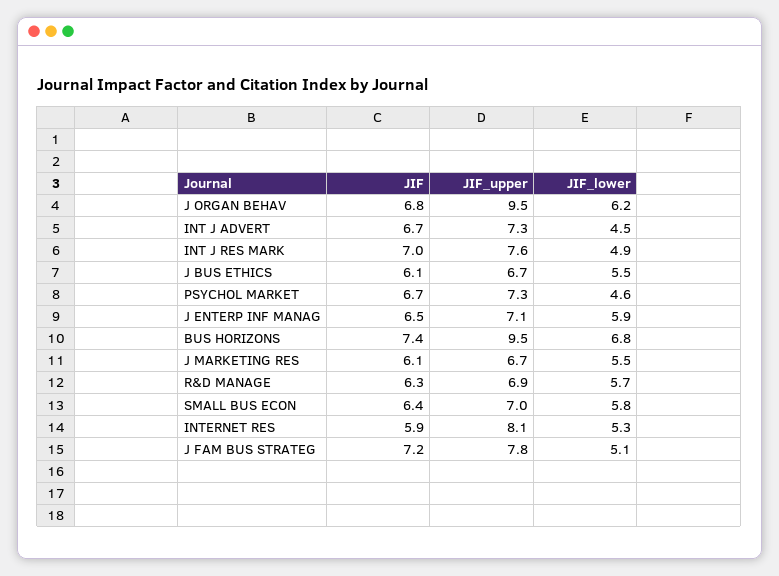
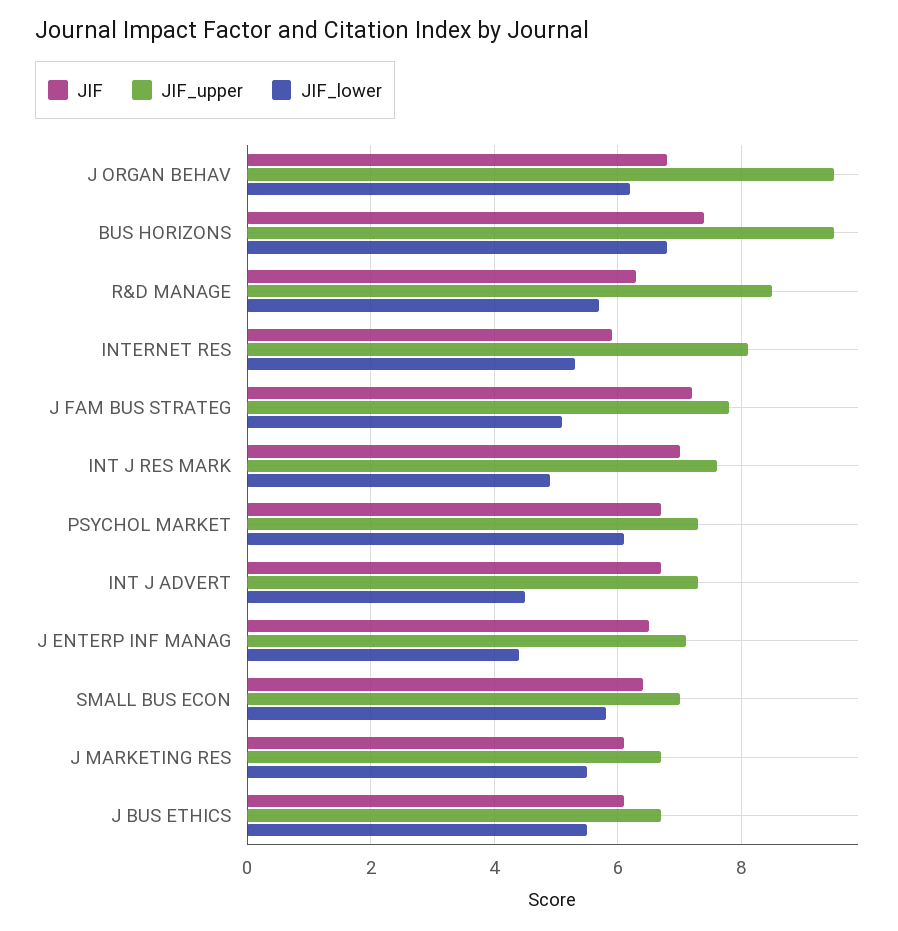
JIF_lower, PSYCHOL MARKET: 4.6 -> 6
JIF_lower, J ENTERP INF MANAG: 5.9 -> 4.5
JIF_upper, R&D MANAGE: 6.9 -> 8.5

